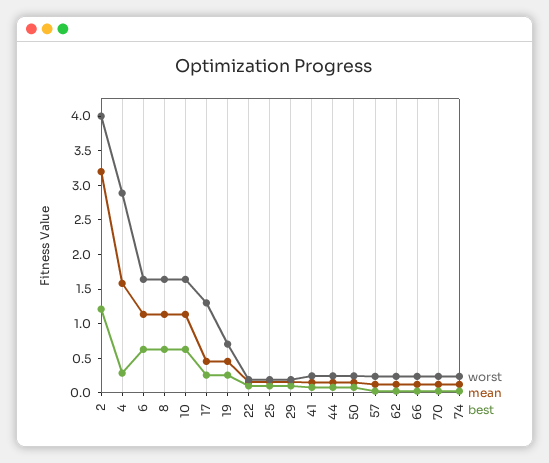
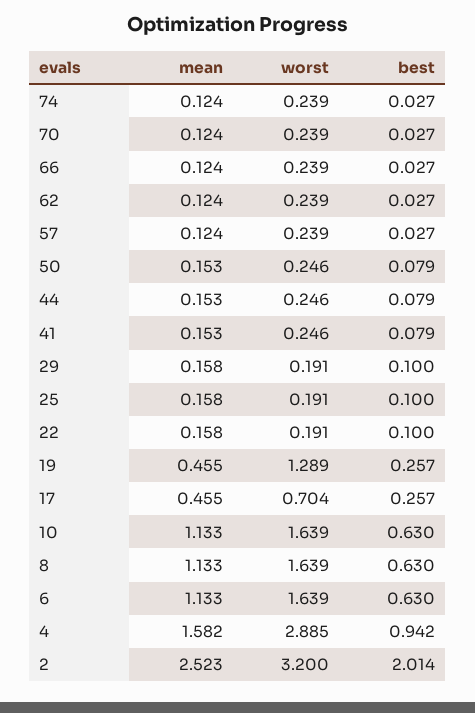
worst, 2: 4 -> 3.2
mean, 2: 3.25 -> 2.523
best, 2: 1.25 -> 2.014
best, 4: 0.25 -> 0.942
worst, 17: 1.25 -> 0.704
worst, 19: 0.75 -> 1.289

